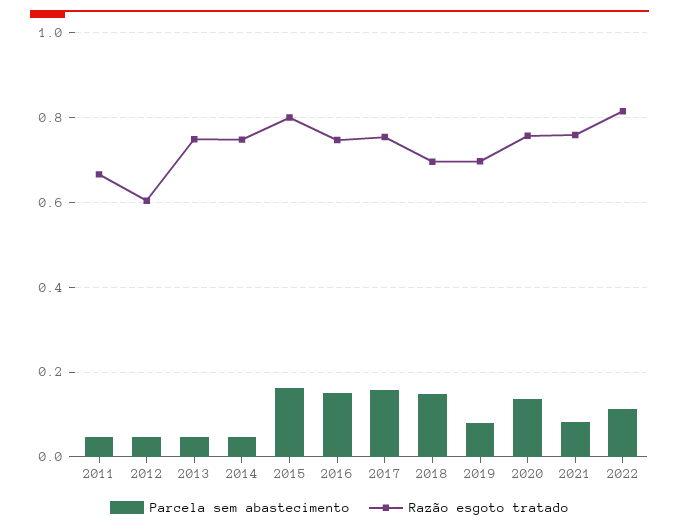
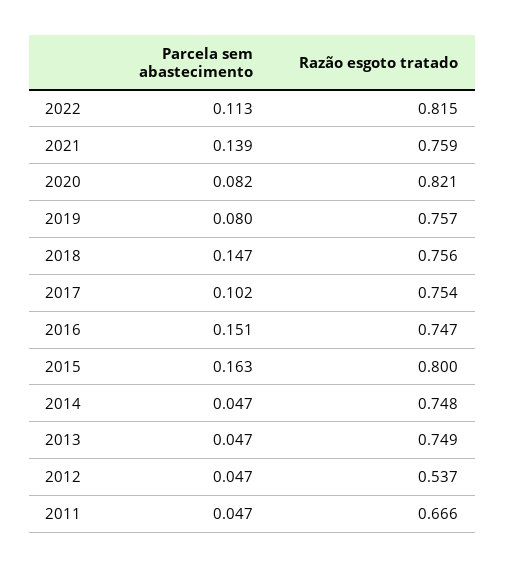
Razão esgoto tratado, 2012: 0.6 -> 0.537
Parcela sem abastecimento, 2017: 0.16 -> 0.102
Razão esgoto tratado, 2018: 0.7 -> 0.756
Razão esgoto tratado, 2019: 0.7 -> 0.757
Parcela sem abastecimento, 2020: 0.14 -> 0.082
Razão esgoto tratado, 2020: 0.76 -> 0.821
Parcela sem abastecimento, 2021: 0.08 -> 0.139

